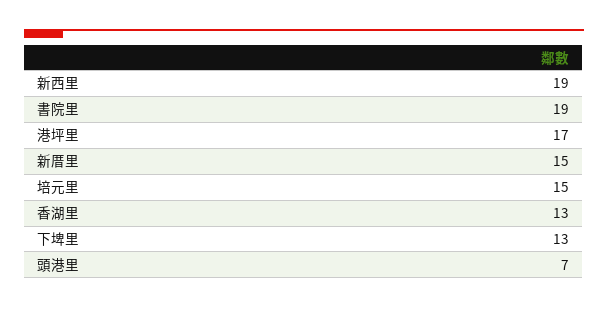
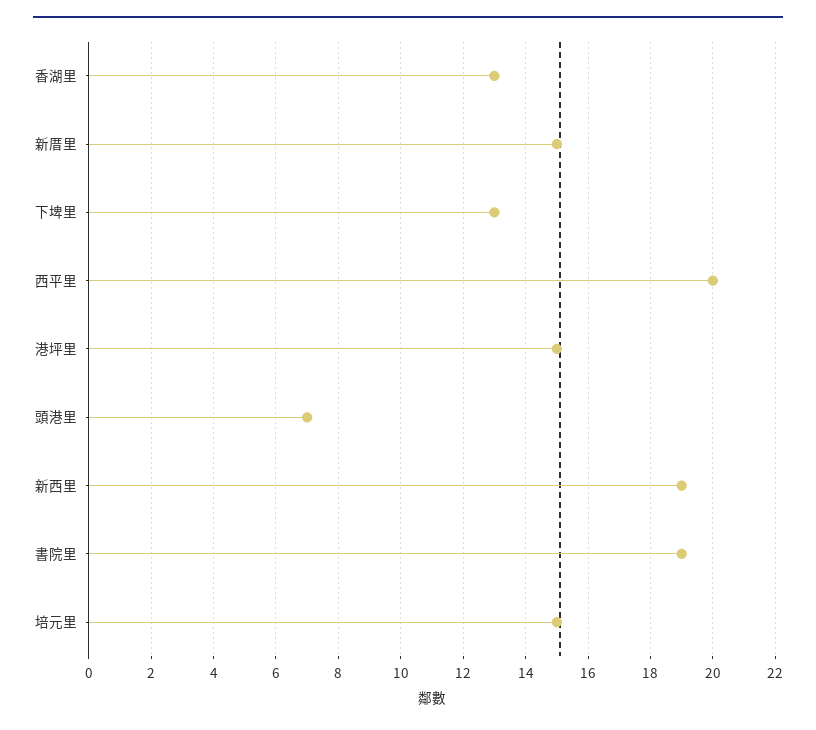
港坪里: 17 -> 15
西平里: none -> 20

